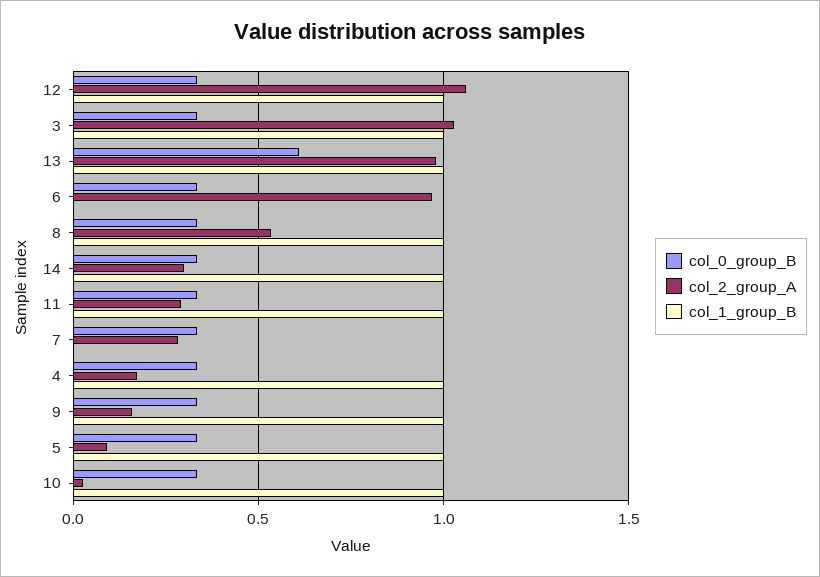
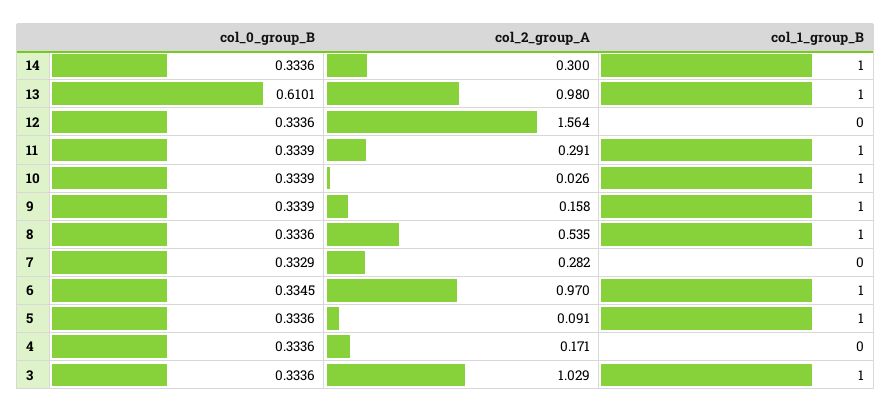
col_2_group_A, 12: 1.05 -> 1.564
col_1_group_B, 12: 1 -> 0
col_1_group_B, 6: 0 -> 1
col_1_group_B, 4: 1 -> 0

